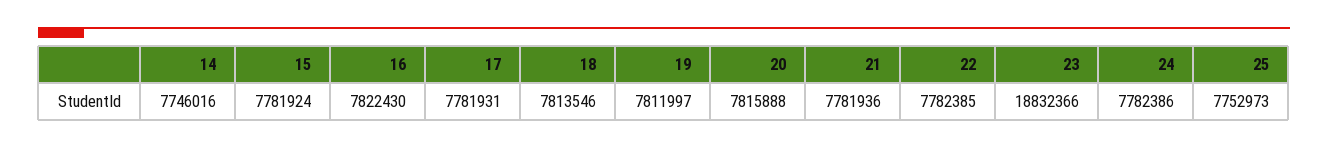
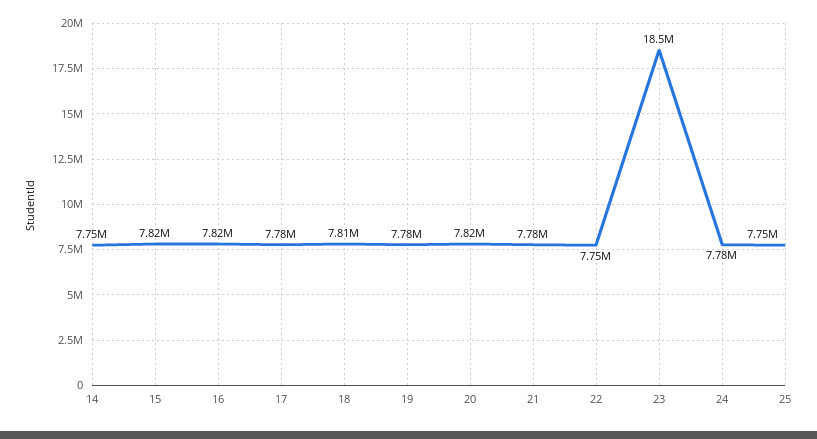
15: 7781924 -> 7820000
19: 7811997 -> 7780000
22: 7782385 -> 7750000
23: 18832366 -> 18500000

